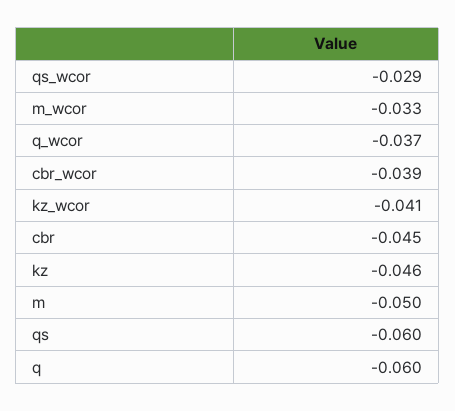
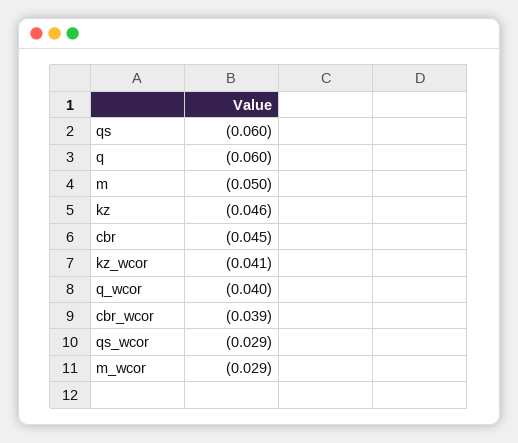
m_wcor: -0.033 -> -0.029
q_wcor: -0.037 -> -0.04

